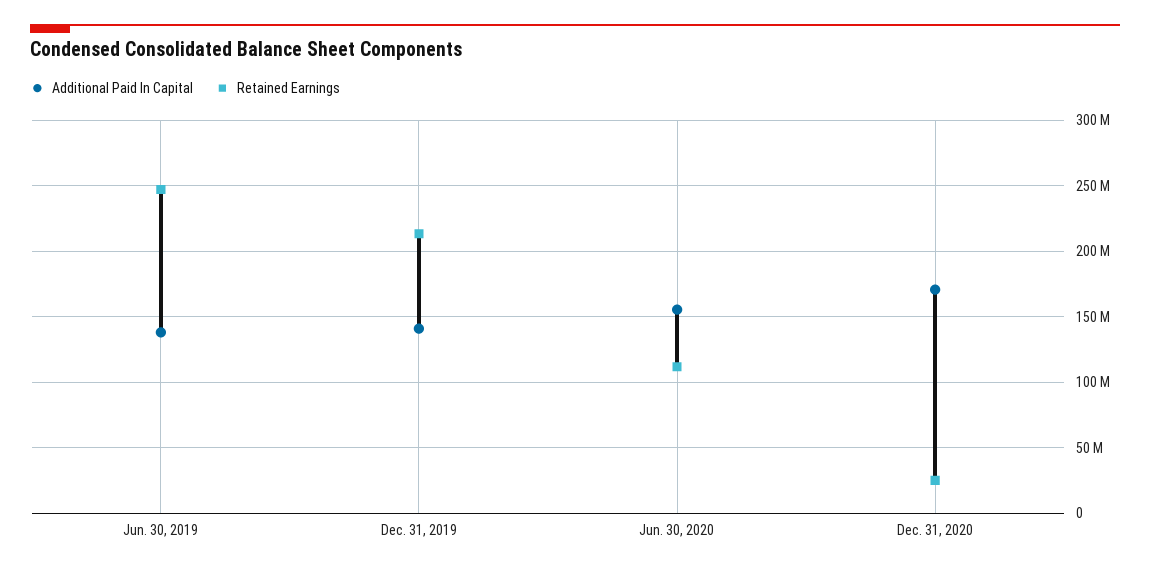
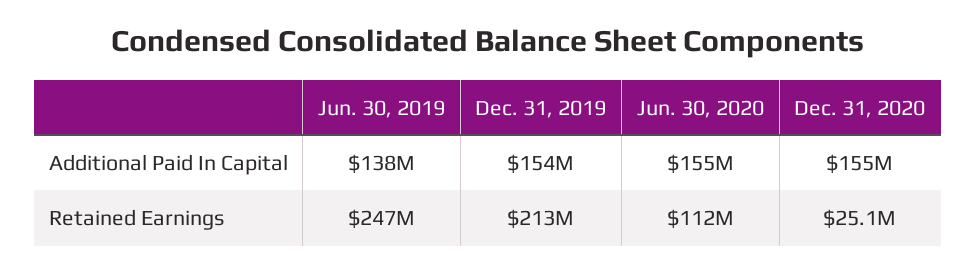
Additional Paid In Capital, Dec. 31, 2019: 140000000 -> 154000000
Additional Paid In Capital, Dec. 31, 2020: 170000000 -> 155000000

